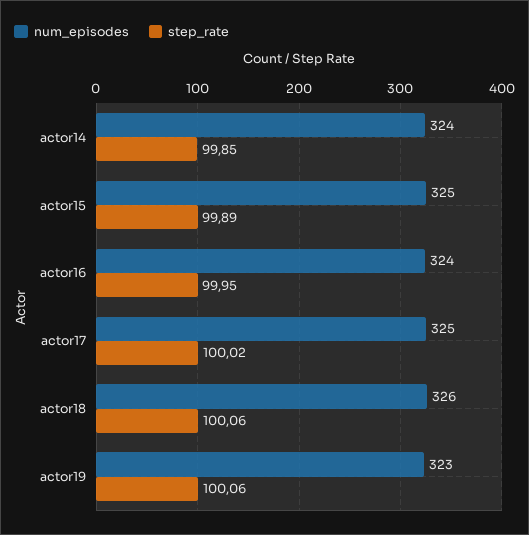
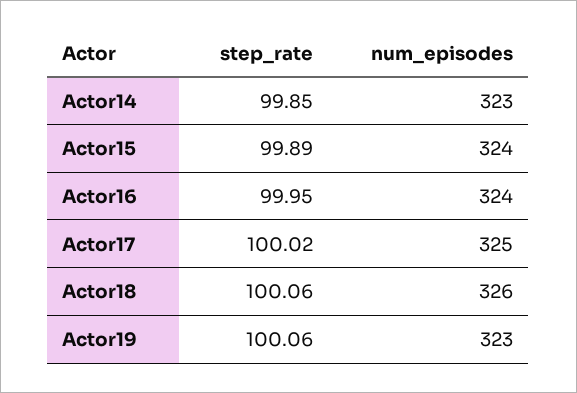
num_episodes, actor14: 324 -> 323
num_episodes, actor15: 325 -> 324

